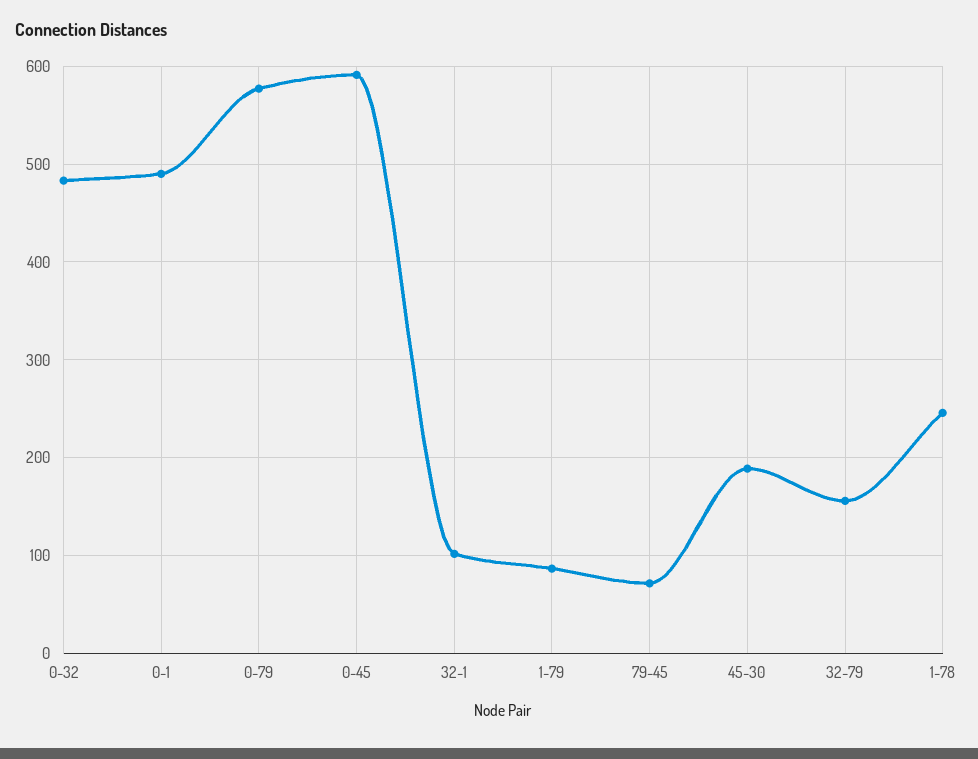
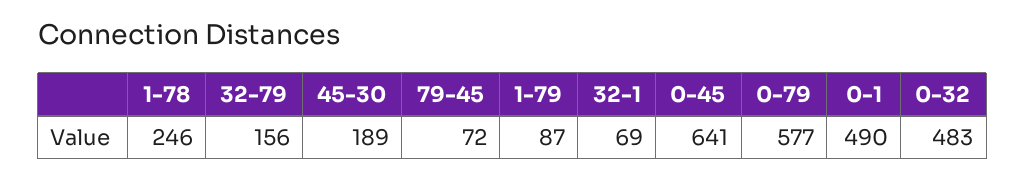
0-45: 590 -> 641
32-1: 100 -> 69

